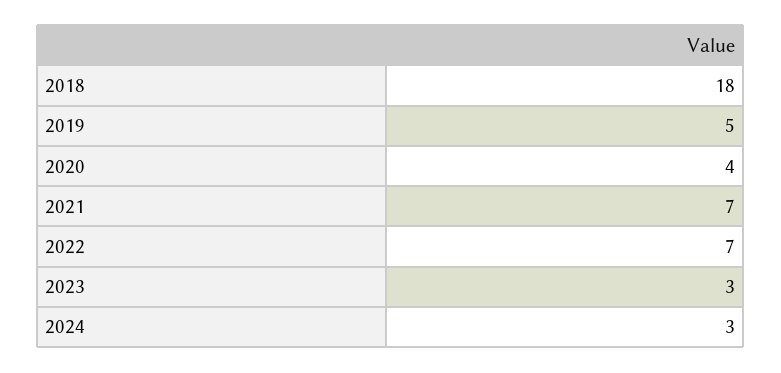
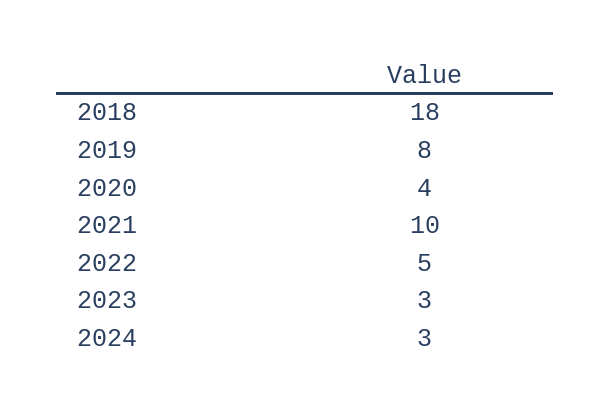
2019: 5 -> 8
2021: 7 -> 10
2022: 7 -> 5

